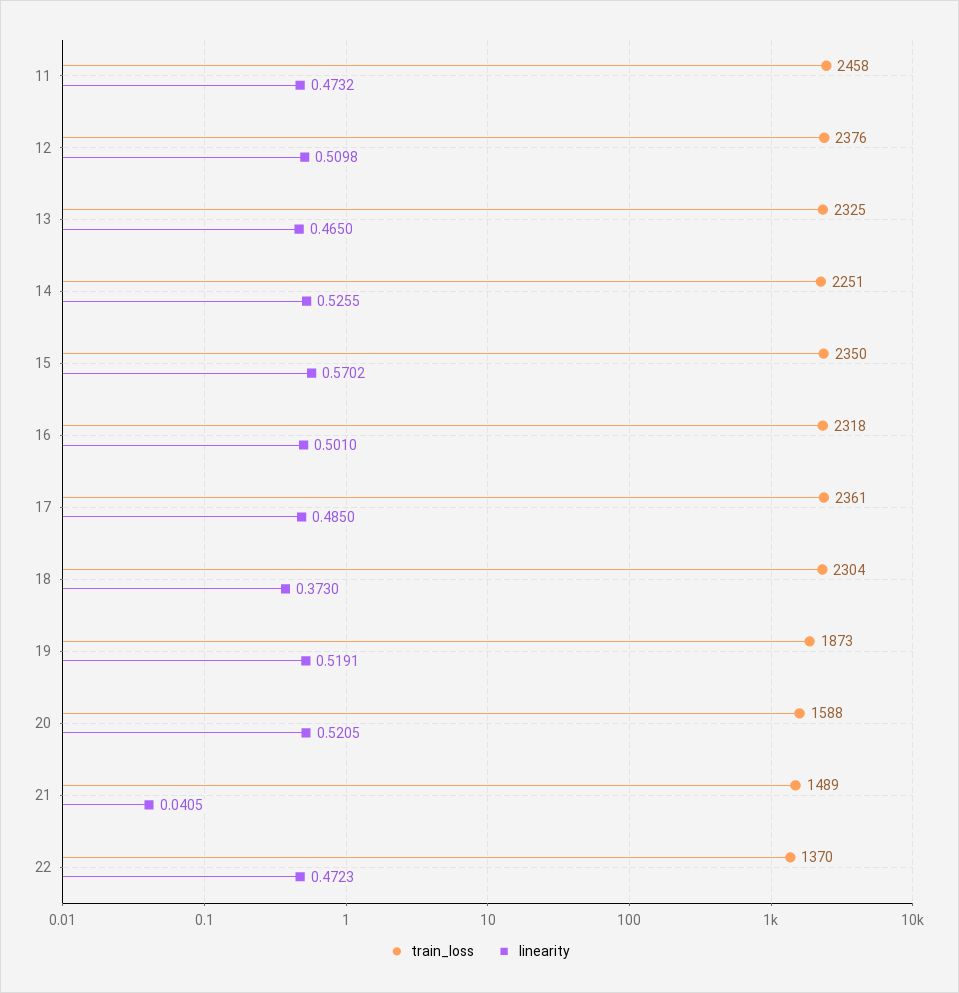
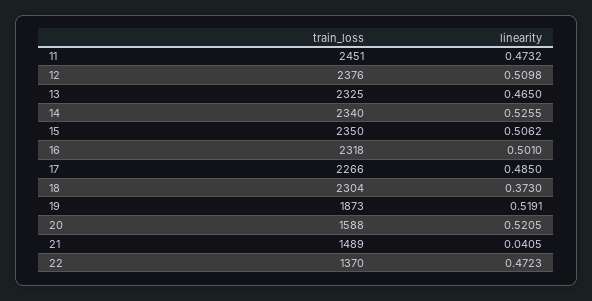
train_loss, 11: 2458 -> 2451
train_loss, 14: 2251 -> 2340
linearity, 15: 0.5702 -> 0.5062
train_loss, 17: 2361 -> 2266

